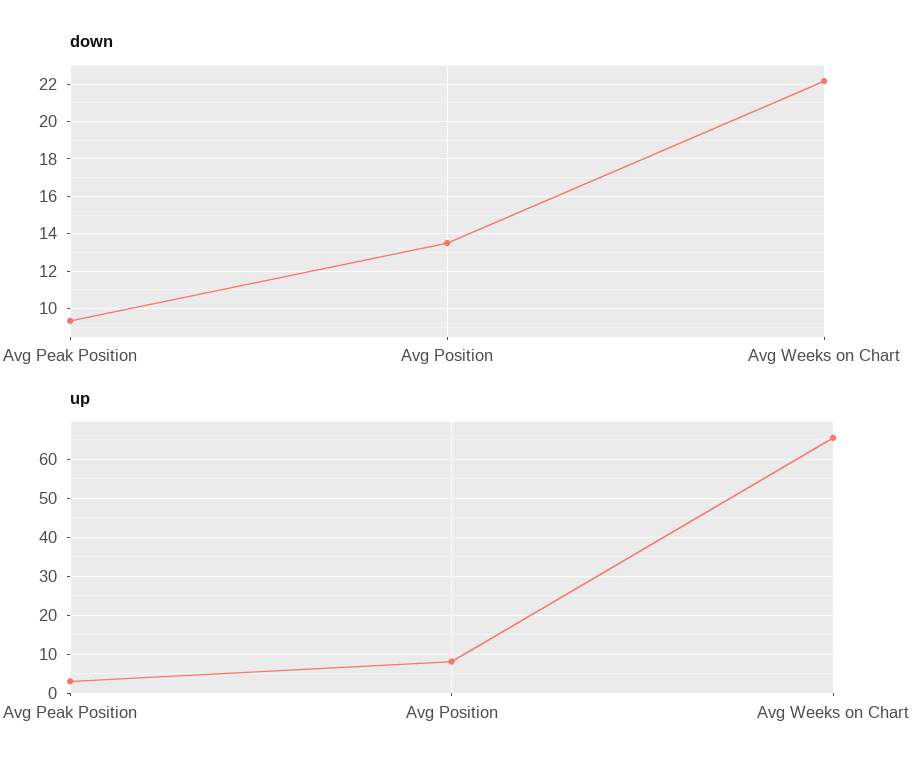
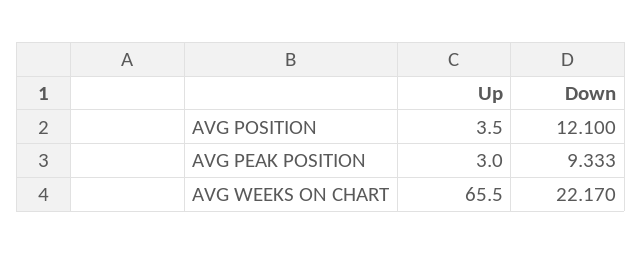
down, Avg Position: 13.5 -> 12.1
up, Avg Position: 8 -> 3.5

